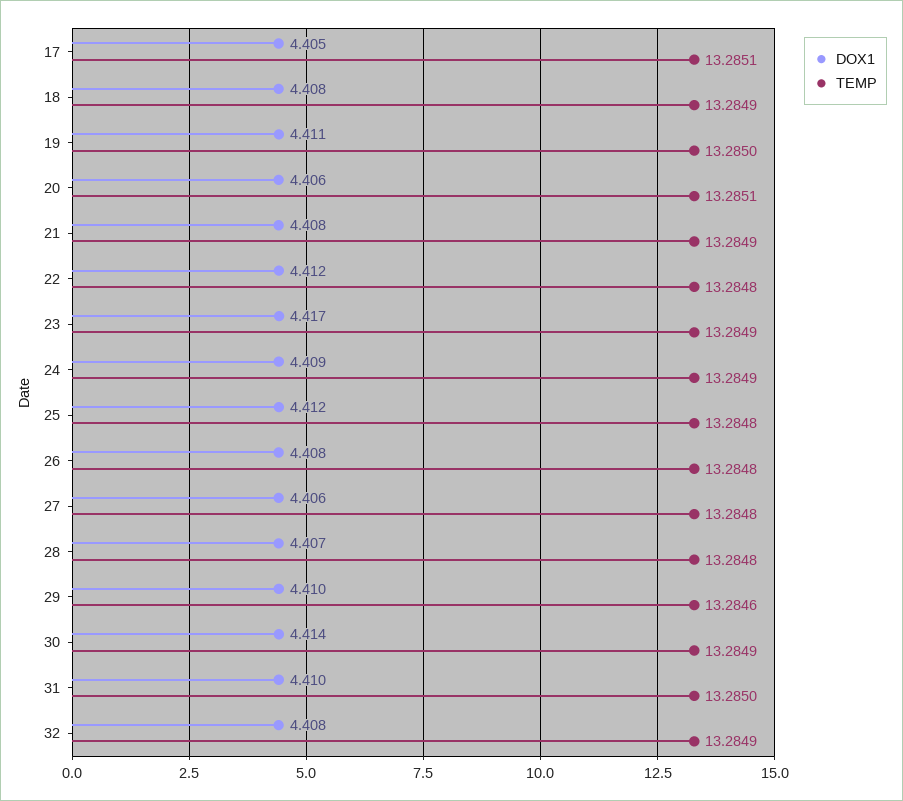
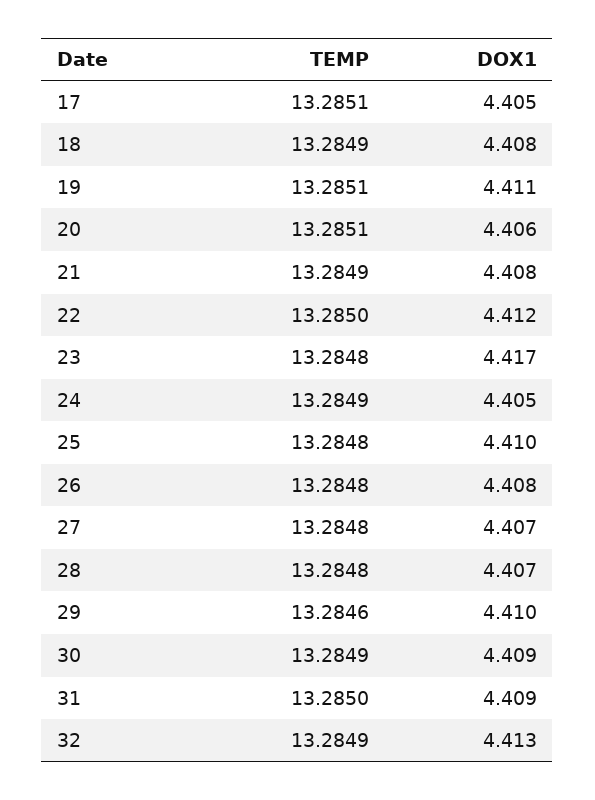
TEMP, 19: 13.285 -> 13.2851
TEMP, 22: 13.2848 -> 13.285
TEMP, 23: 13.2849 -> 13.2848
DOX1, 24: 4.409 -> 4.405
DOX1, 25: 4.412 -> 4.41
DOX1, 27: 4.406 -> 4.407
DOX1, 30: 4.414 -> 4.409
DOX1, 31: 4.41 -> 4.409
DOX1, 32: 4.408 -> 4.413

